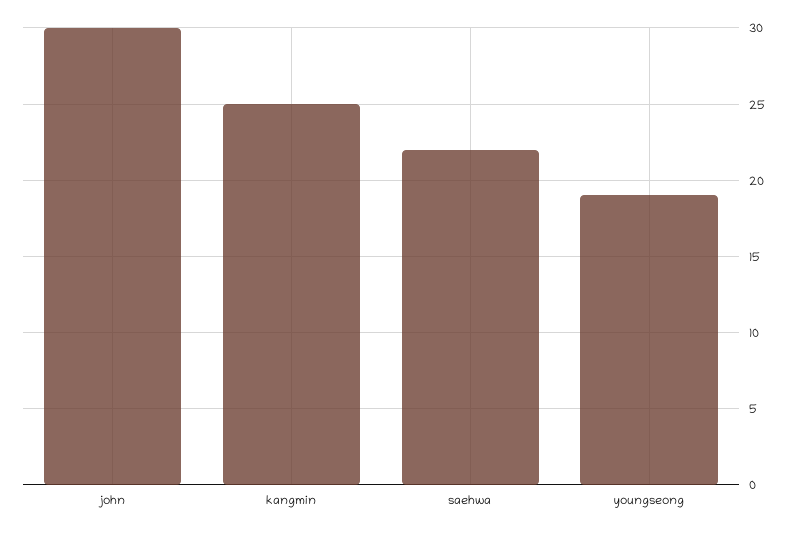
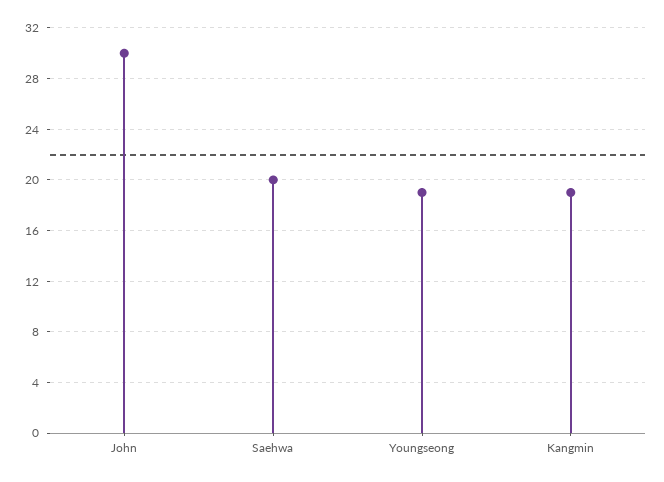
kangmin: 25 -> 19
saehwa: 22 -> 20

